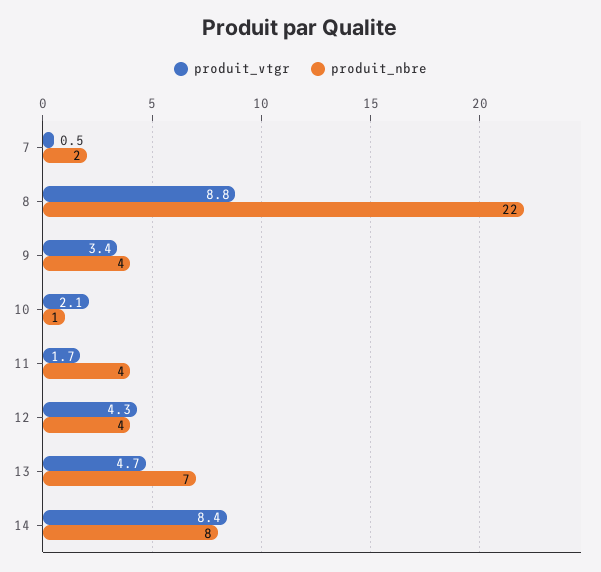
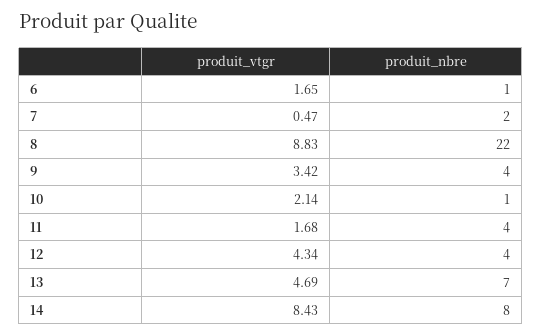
produit_vtgr, 6: none -> 1.65
produit_nbre, 6: none -> 1

